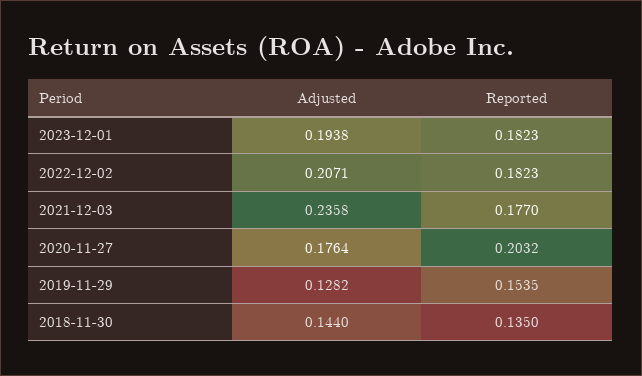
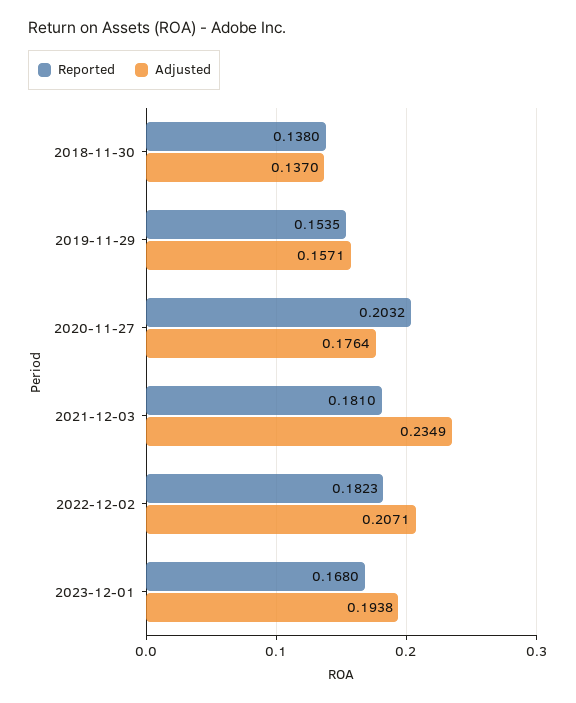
Reported, 2023-12-01: 0.1823 -> 0.168
Adjusted, 2021-12-03: 0.2358 -> 0.2349
Reported, 2021-12-03: 0.177 -> 0.181
Adjusted, 2019-11-29: 0.1282 -> 0.1571
Adjusted, 2018-11-30: 0.144 -> 0.137
Reported, 2018-11-30: 0.135 -> 0.138

